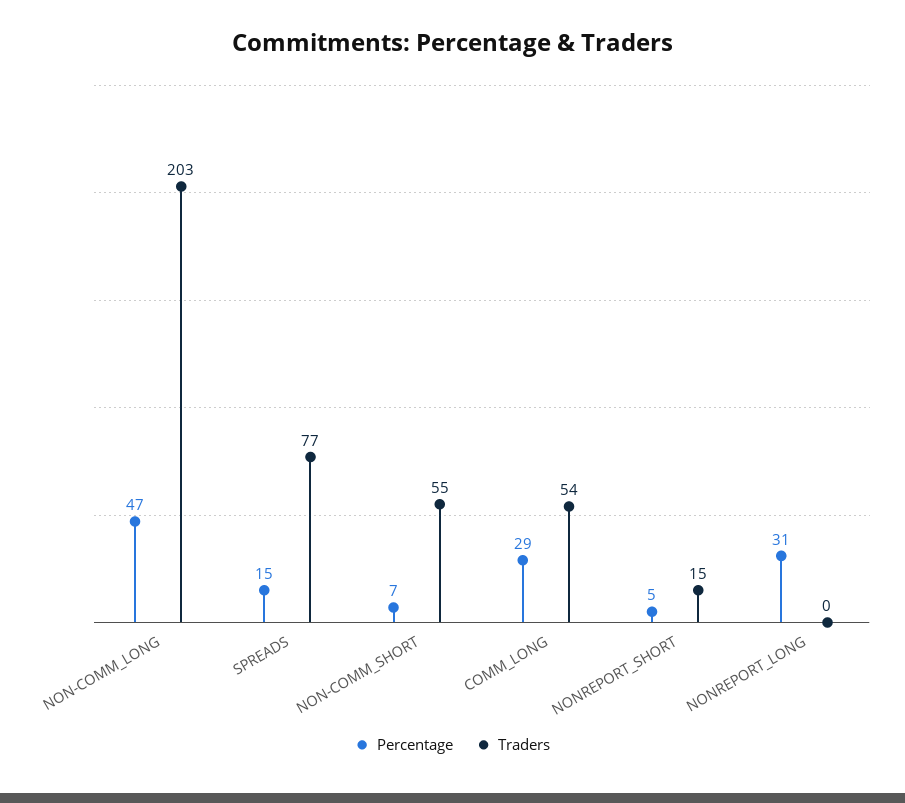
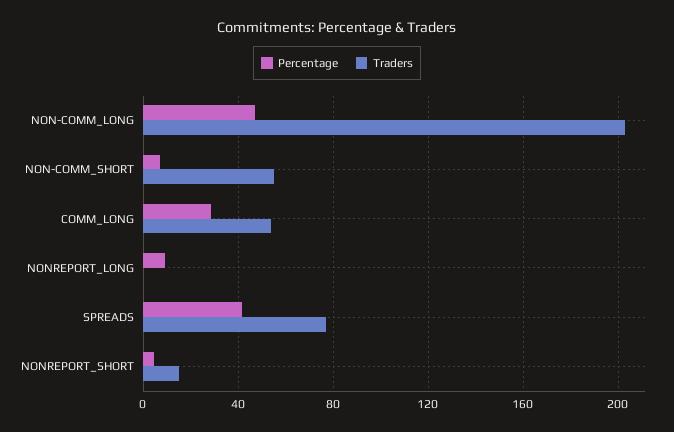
Percentage, SPREADS: 15 -> 40
Percentage, NONREPORT_LONG: 31 -> 10

